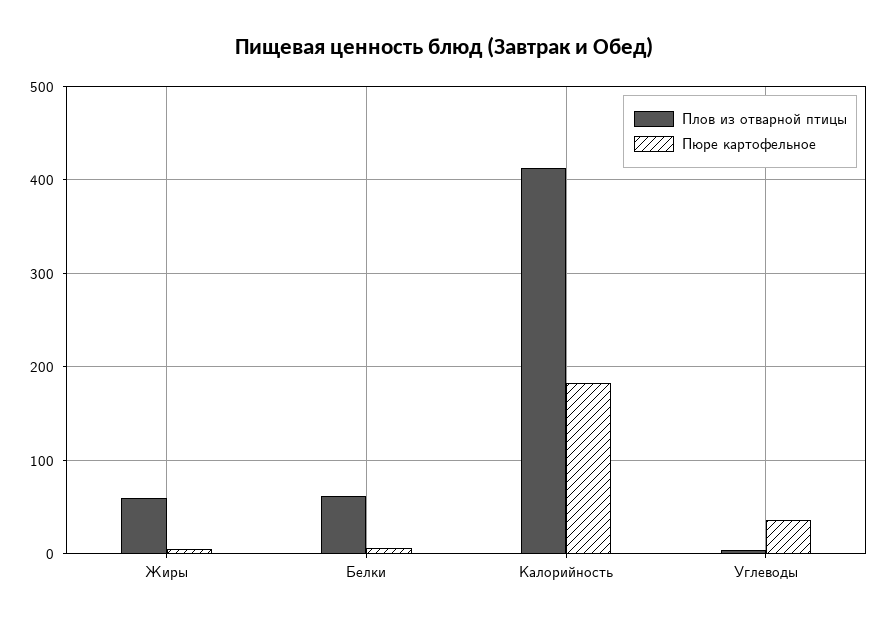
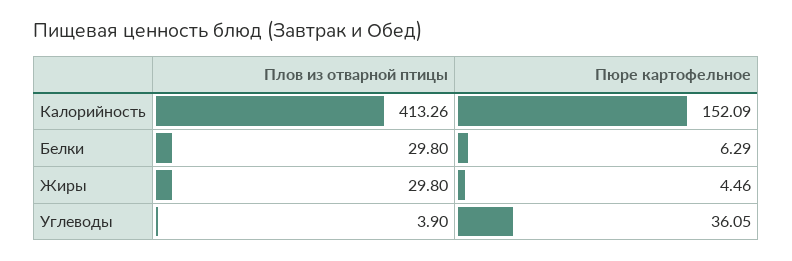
Плов из отварной птицы, Жиры: 60 -> 29.8
Плов из отварной птицы, Белки: 60 -> 29.8
Пюре картофельное, Калорийность: 180 -> 152.09

